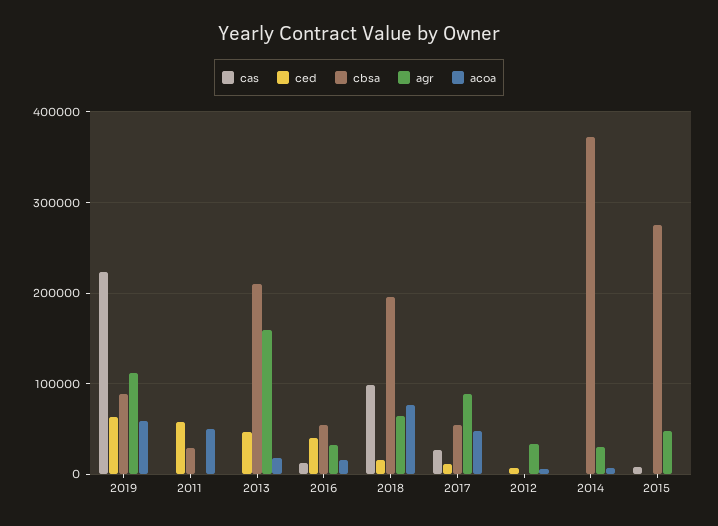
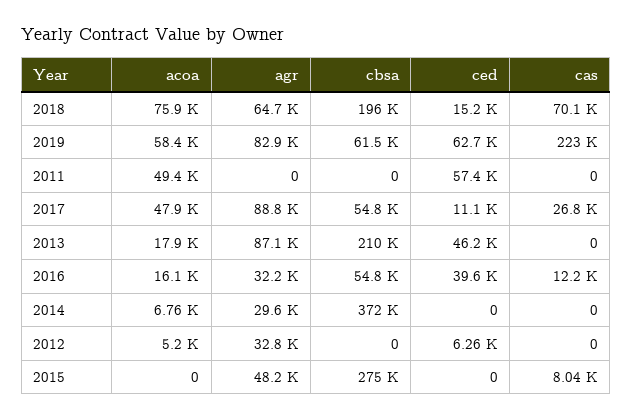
cbsa, 2019: 90000 -> 61500
agr, 2019: 110000 -> 82900
cbsa, 2011: 30000 -> 0
agr, 2013: 160000 -> 87100
cas, 2018: 100000 -> 70100

